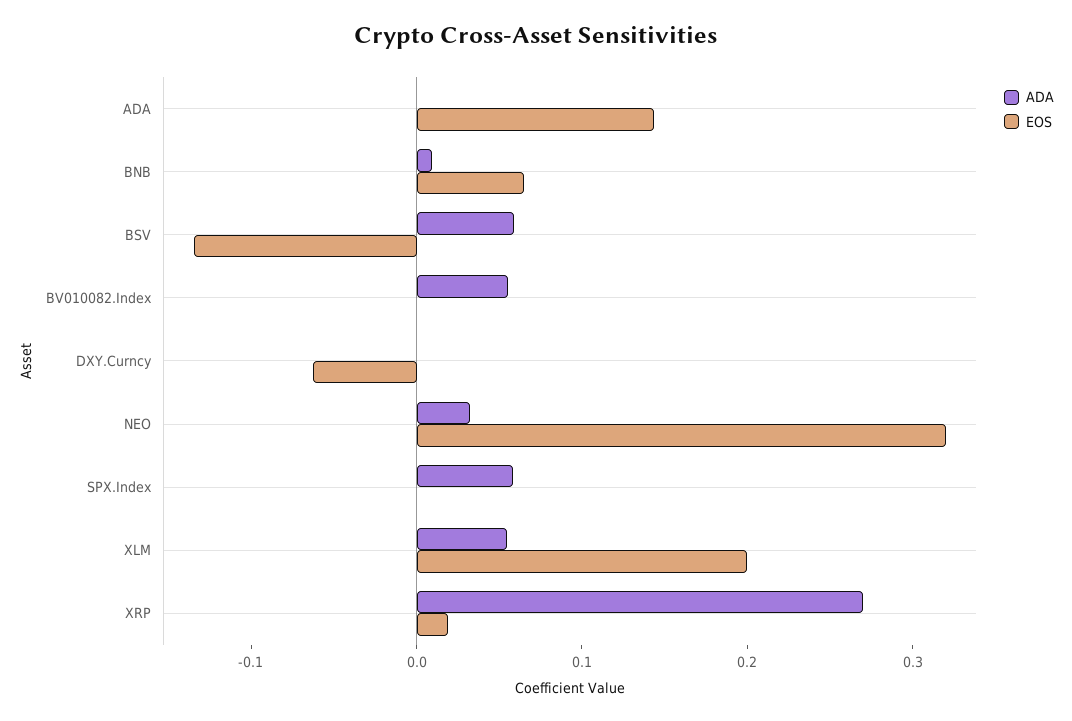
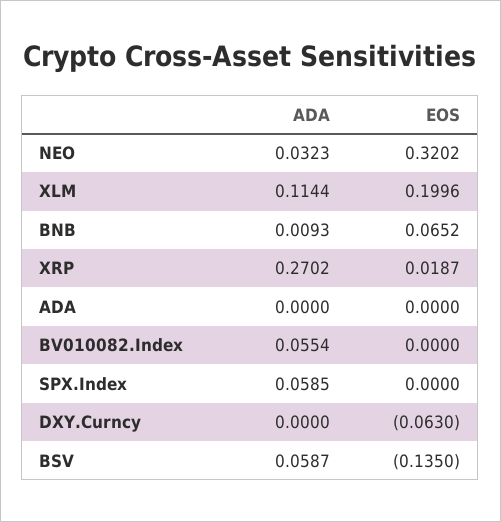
EOS, ADA: 0.14 -> 0
ADA, XLM: 0.06 -> 0.1144

